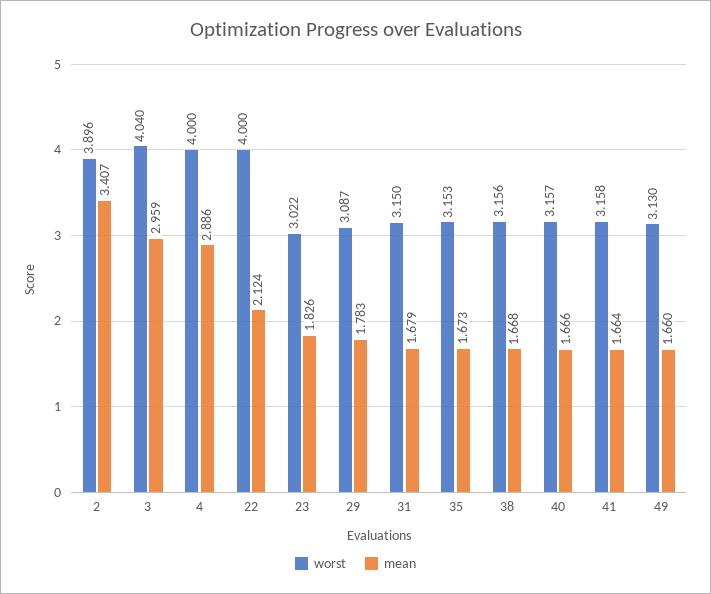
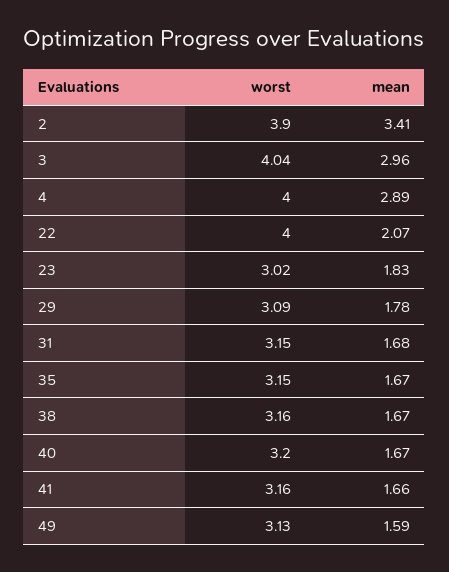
mean, 22: 2.124 -> 2.07
worst, 40: 3.157 -> 3.2
mean, 49: 1.66 -> 1.59

